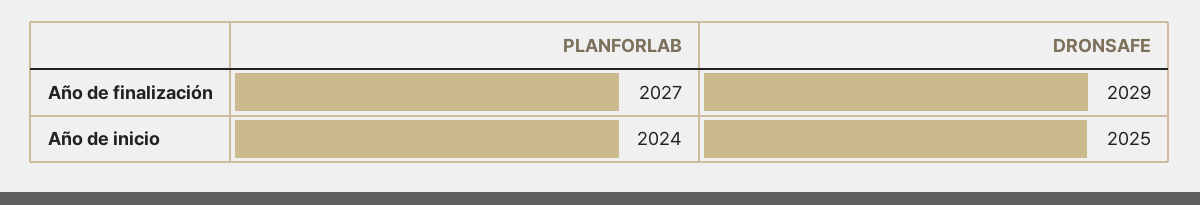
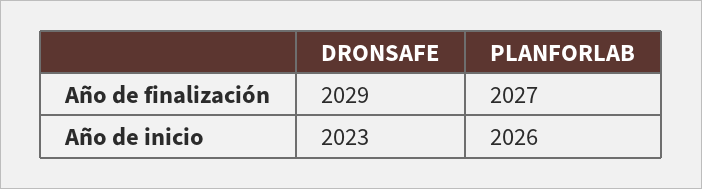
PLANFORLAB, Año de inicio: 2024 -> 2026
DRONSAFE, Año de inicio: 2025 -> 2023

